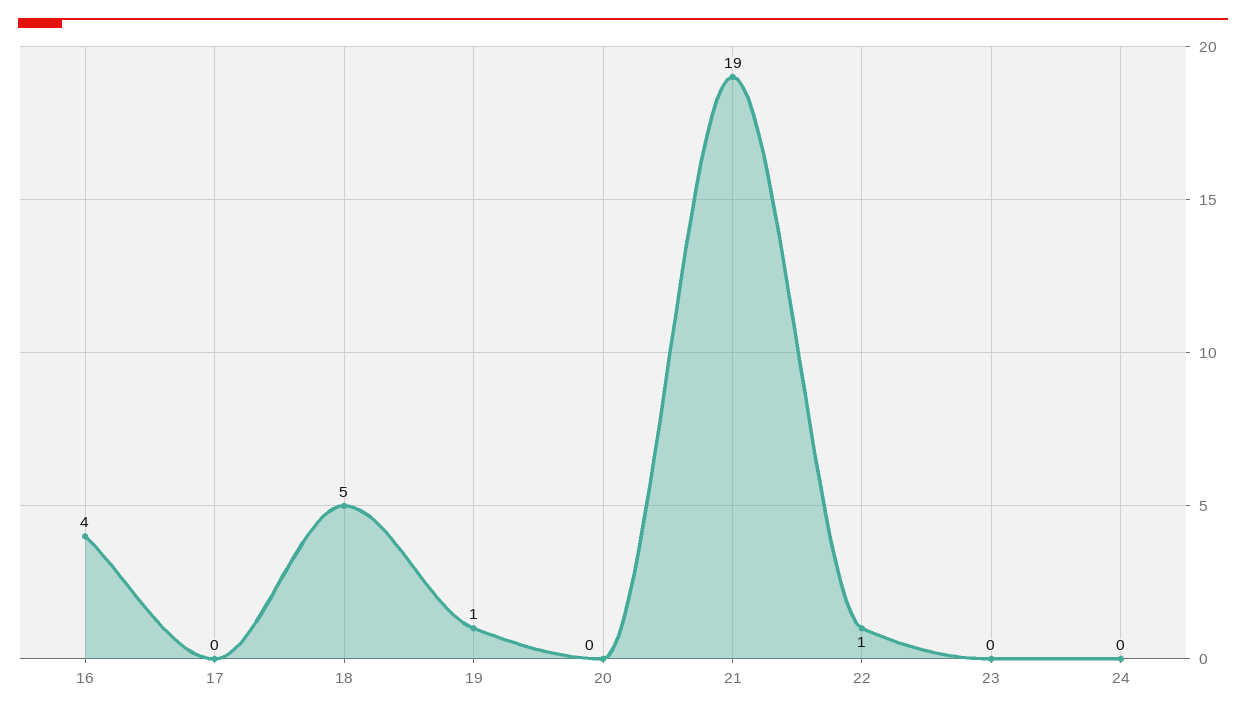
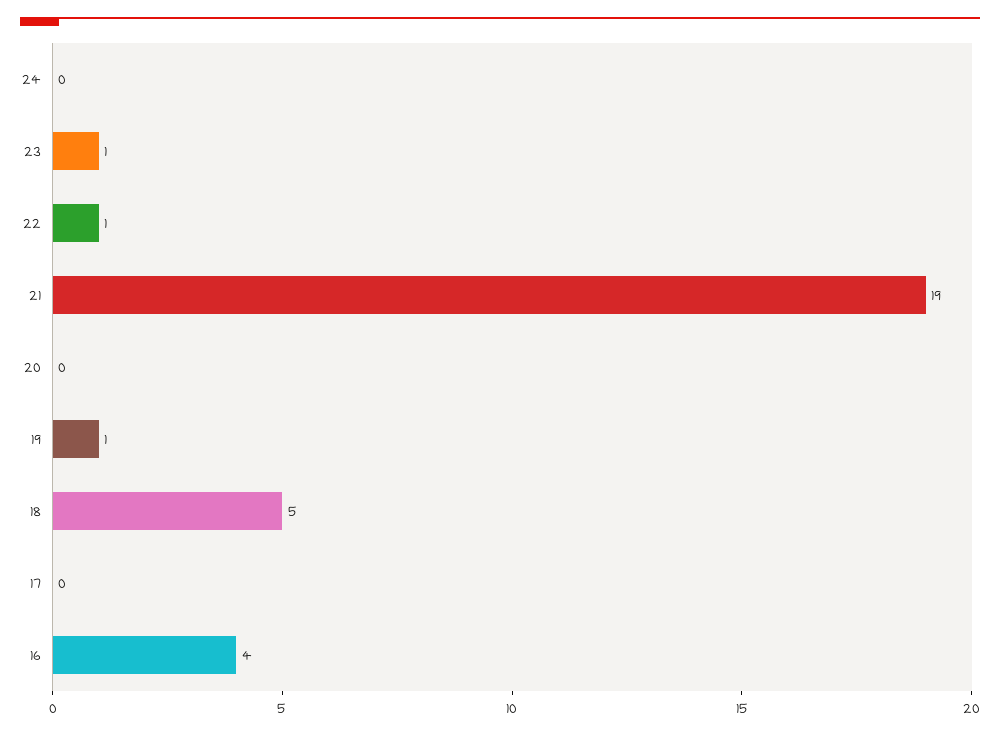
23: 0 -> 1

